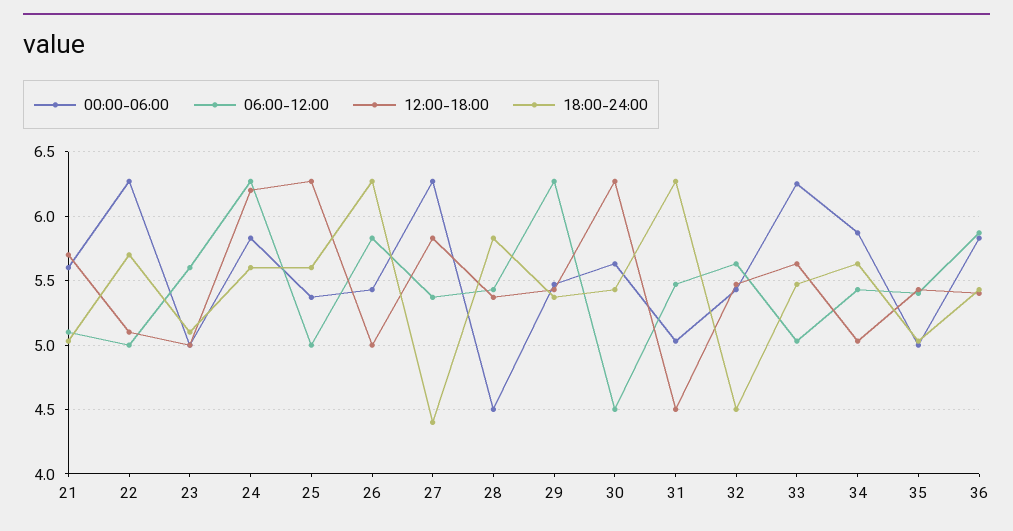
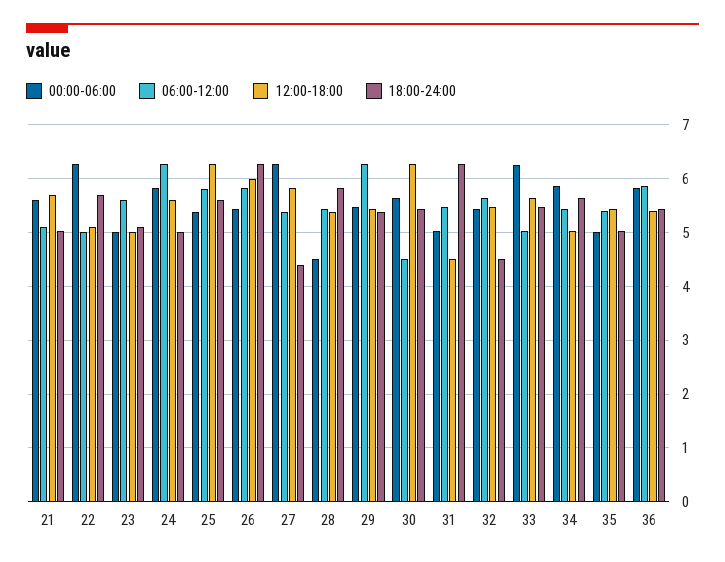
12:00-18:00, 24: 6.2 -> 5.6
18:00-24:00, 24: 5.6 -> 5
06:00-12:00, 25: 5 -> 5.8
12:00-18:00, 26: 5 -> 6

